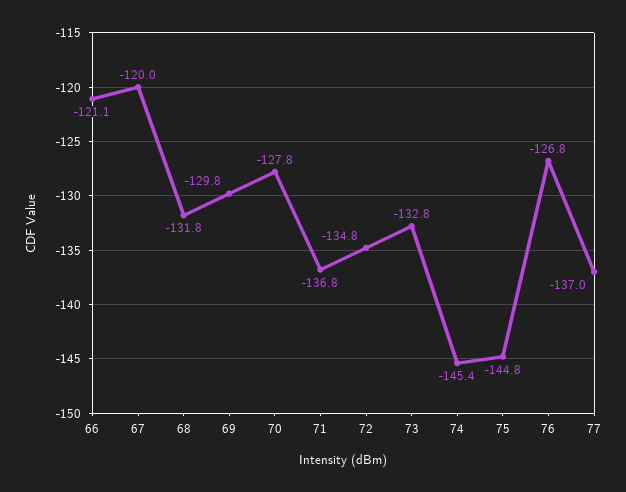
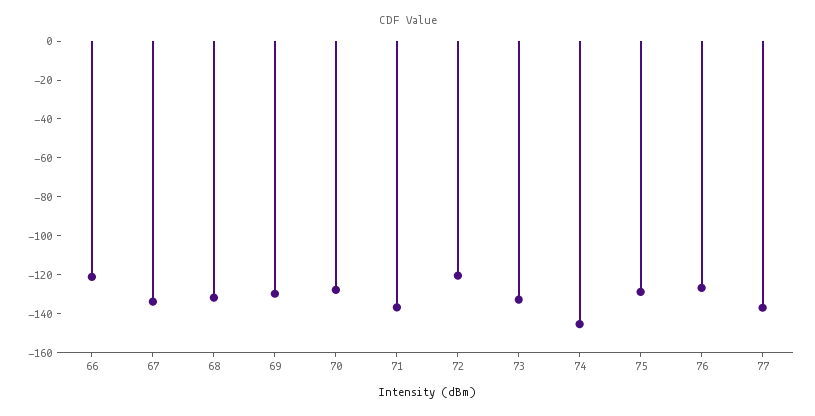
67: -120 -> -135
72: -134.8 -> -120
75: -144.8 -> -130

